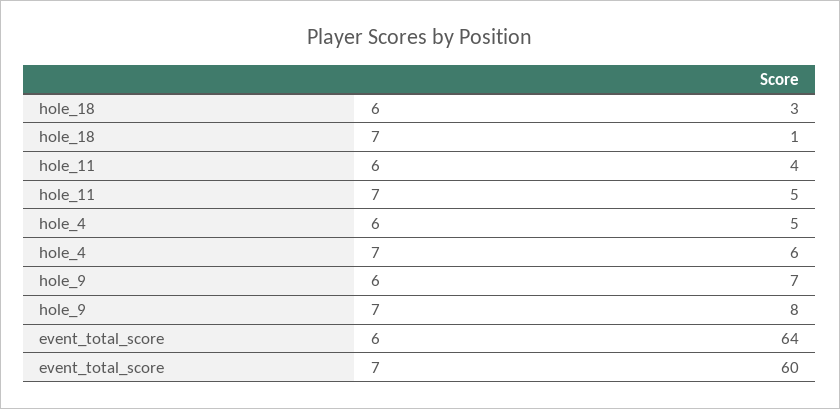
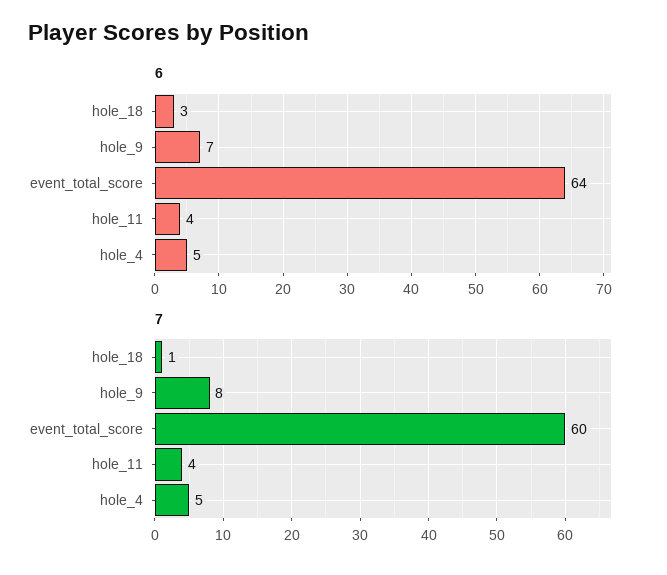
7, hole_11: 5 -> 4
7, hole_4: 6 -> 5

